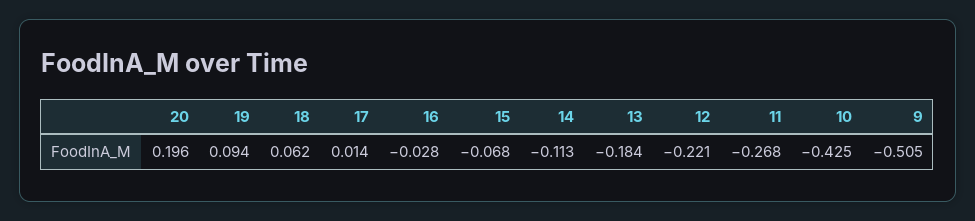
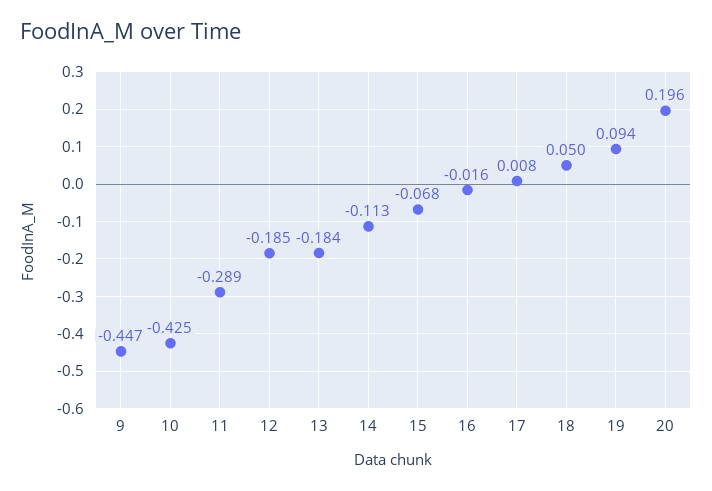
18: 0.062 -> 0.05
17: 0.014 -> 0.008
16: -0.028 -> -0.016
12: -0.221 -> -0.185
11: -0.268 -> -0.289
9: -0.505 -> -0.447

